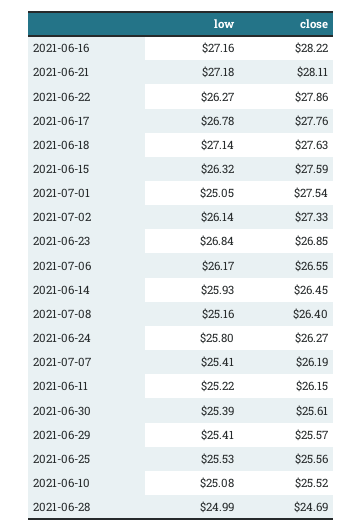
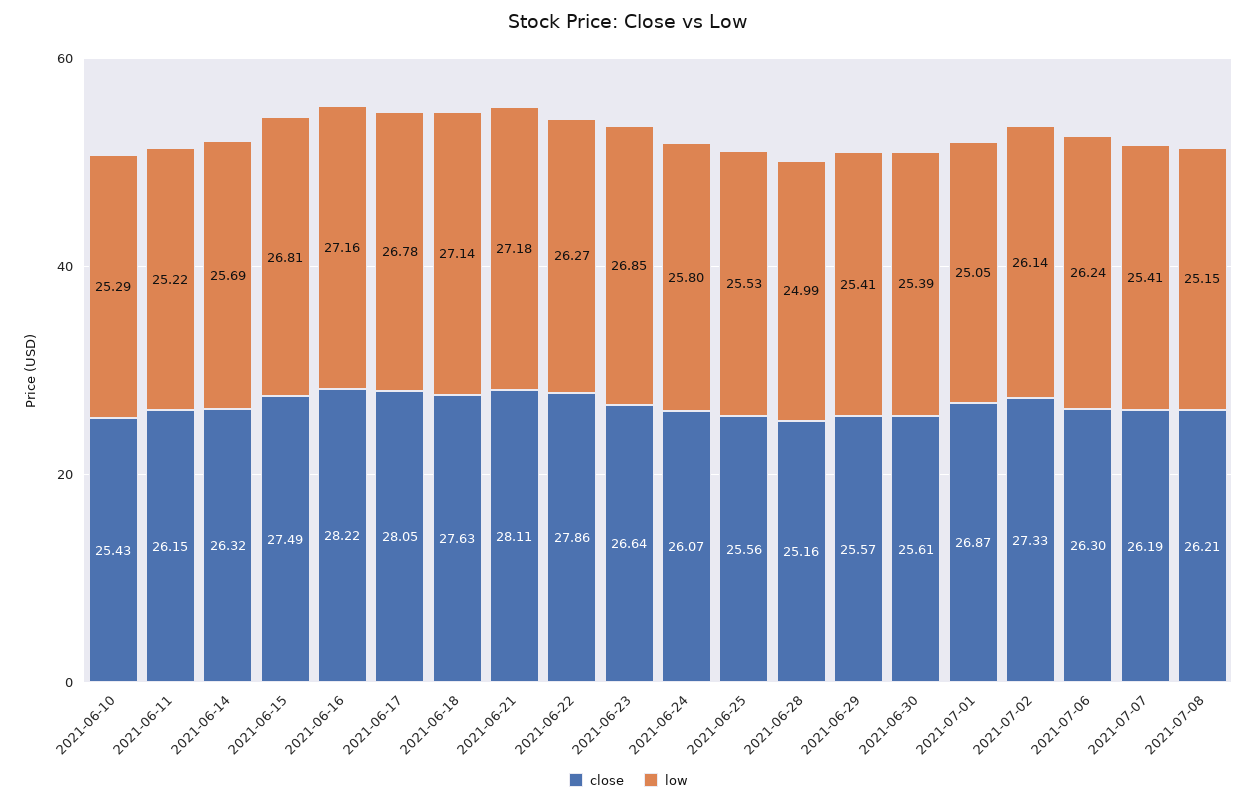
close, 2021-06-17: 27.76 -> 28.05
low, 2021-06-15: 26.32 -> 26.81
close, 2021-06-15: 27.59 -> 27.49
close, 2021-07-01: 27.54 -> 26.87
low, 2021-06-23: 26.84 -> 26.85
close, 2021-06-23: 26.85 -> 26.64
low, 2021-07-06: 26.17 -> 26.24
close, 2021-07-06: 26.55 -> 26.3
low, 2021-06-14: 25.93 -> 25.69
close, 2021-06-14: 26.45 -> 26.32
low, 2021-07-08: 25.16 -> 25.15
close, 2021-07-08: 26.4 -> 26.21
close, 2021-06-24: 26.27 -> 26.07
low, 2021-06-10: 25.08 -> 25.29
close, 2021-06-10: 25.52 -> 25.43
close, 2021-06-28: 24.69 -> 25.16

